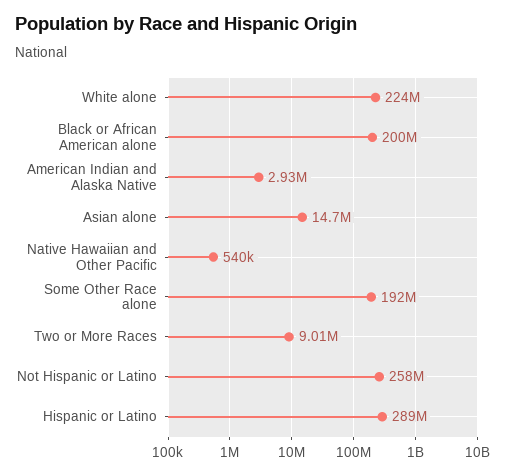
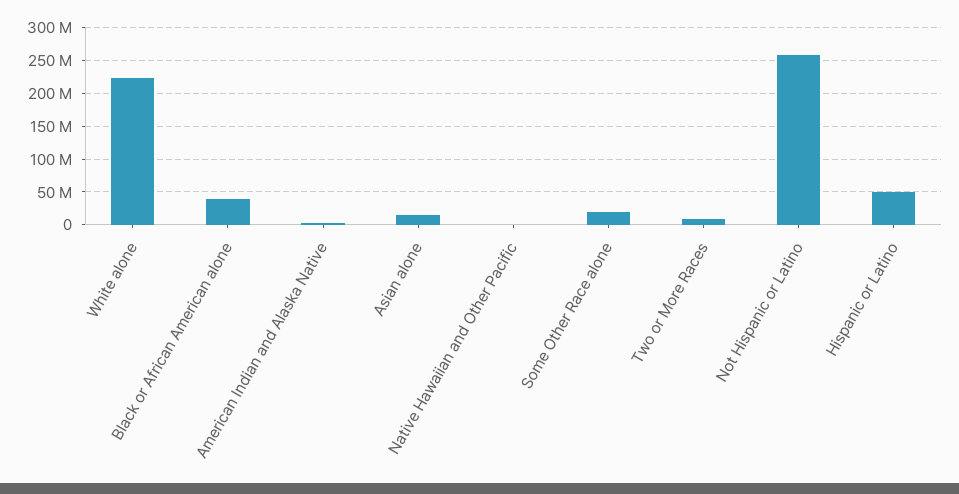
Black or African American alone: 200000000 -> 40000000
Some Other Race alone: 192000000 -> 20000000
Hispanic or Latino: 289000000 -> 50000000

